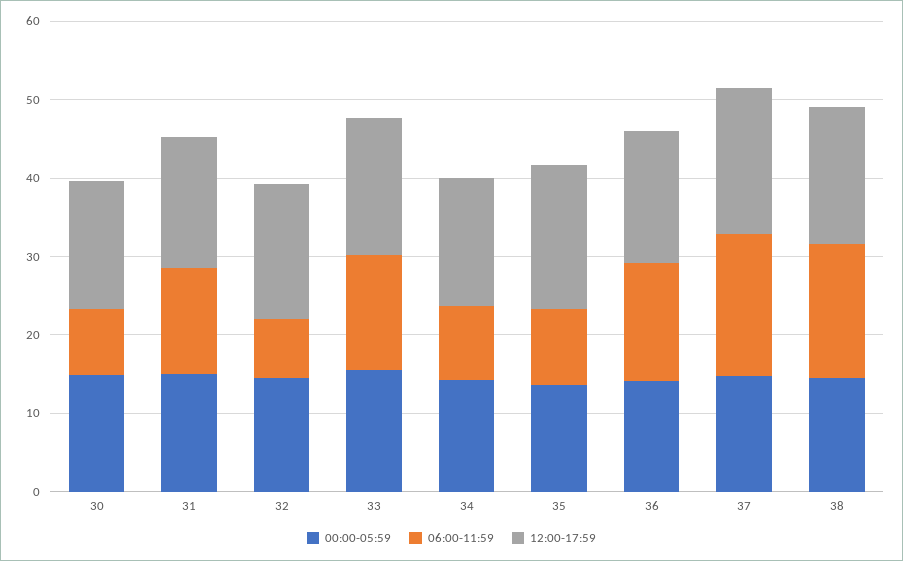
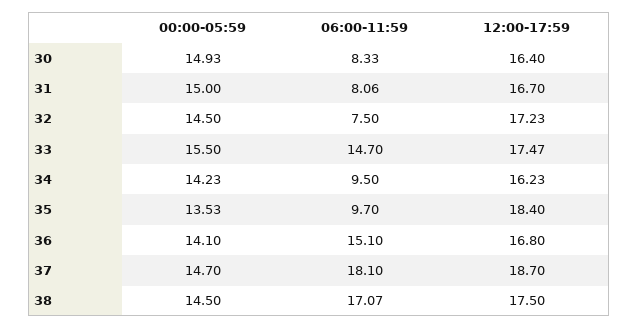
06:00-11:59, 31: 14 -> 8.06

